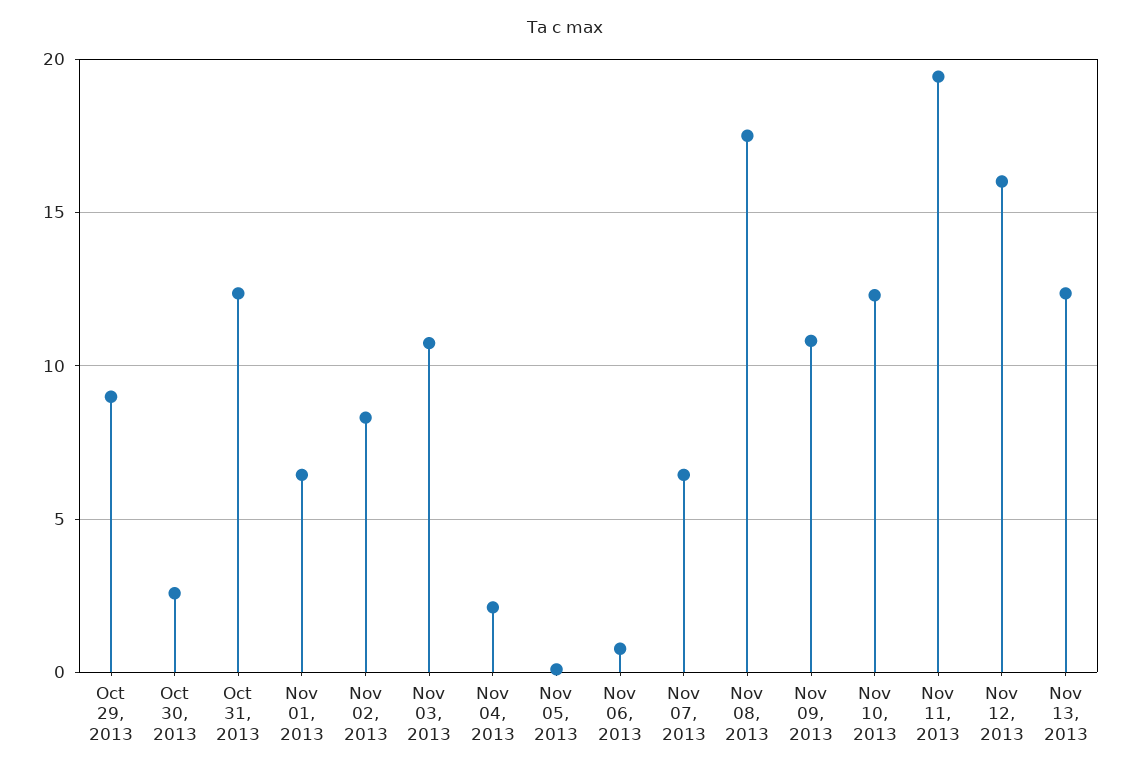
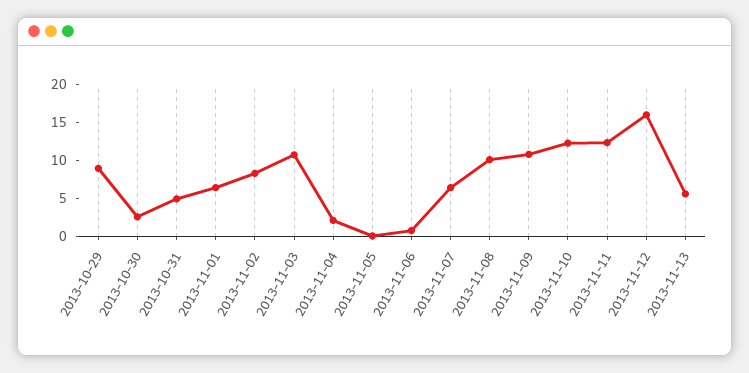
Oct 31, 2013: 12.5 -> 5
Nov 08, 2013: 17.5 -> 10
Nov 11, 2013: 19.5 -> 12.5
Nov 13, 2013: 12.5 -> 5

